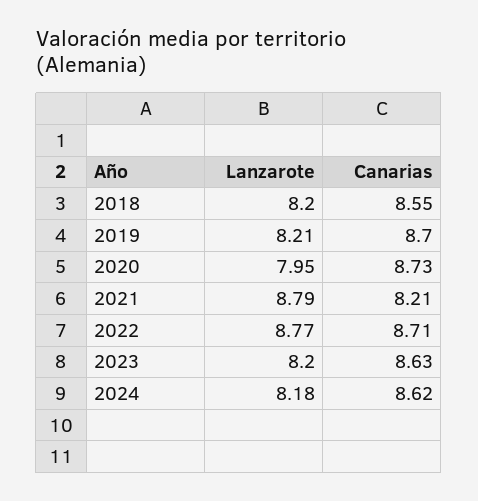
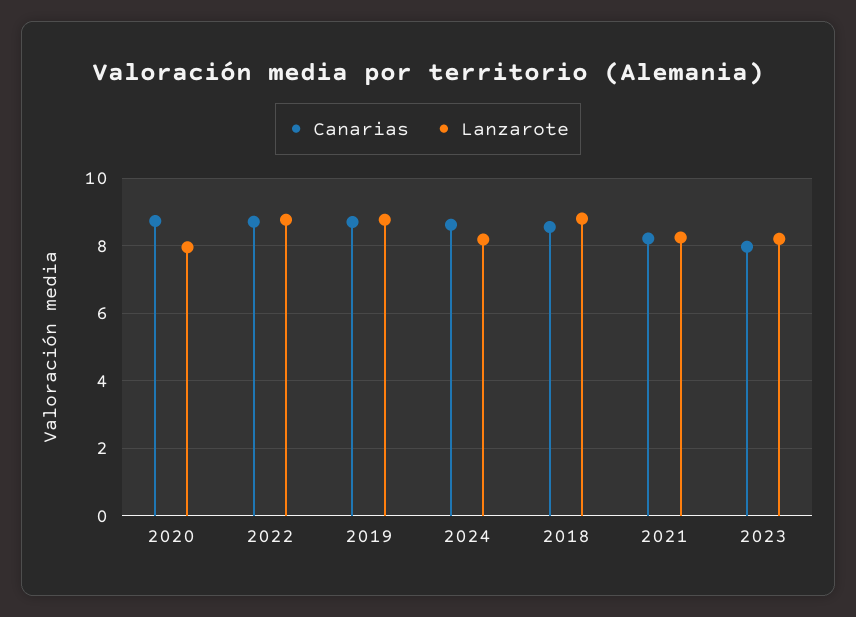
Lanzarote, 2018: 8.2 -> 8.8
Lanzarote, 2019: 8.21 -> 8.8
Lanzarote, 2021: 8.79 -> 8.2
Canarias, 2023: 8.63 -> 8

